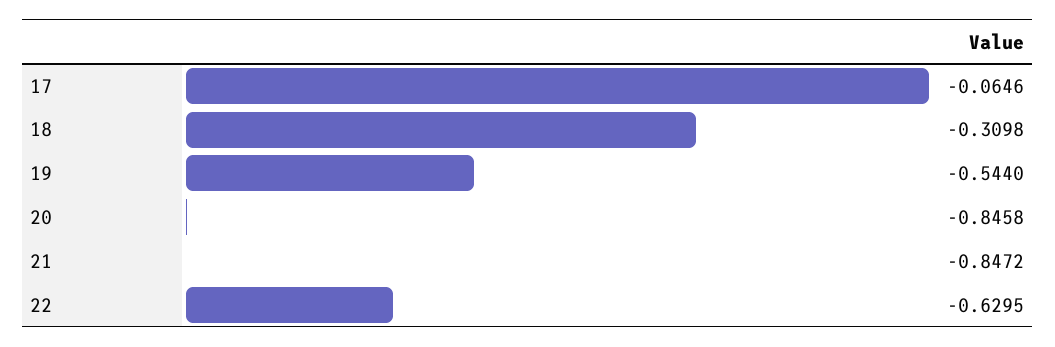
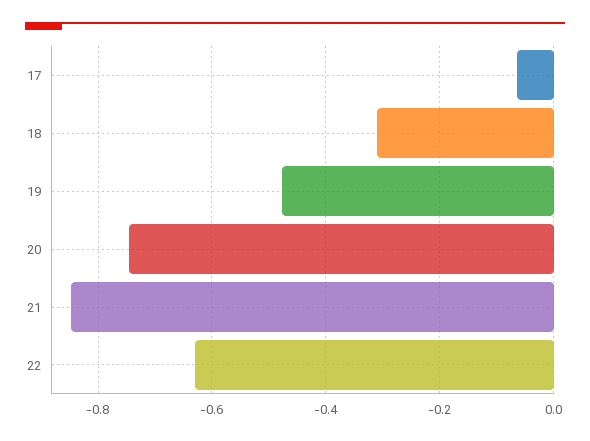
19: -0.544 -> -0.48
20: -0.8458 -> -0.74

